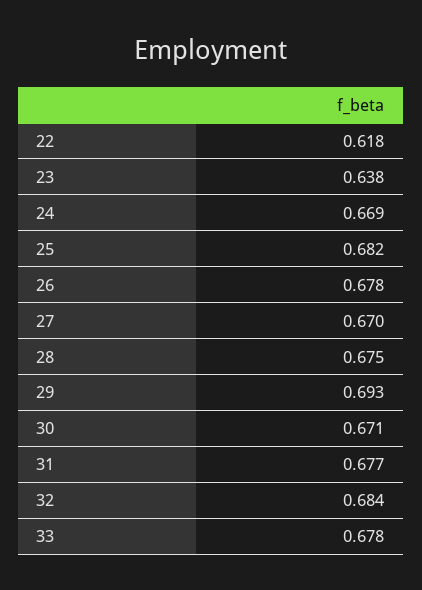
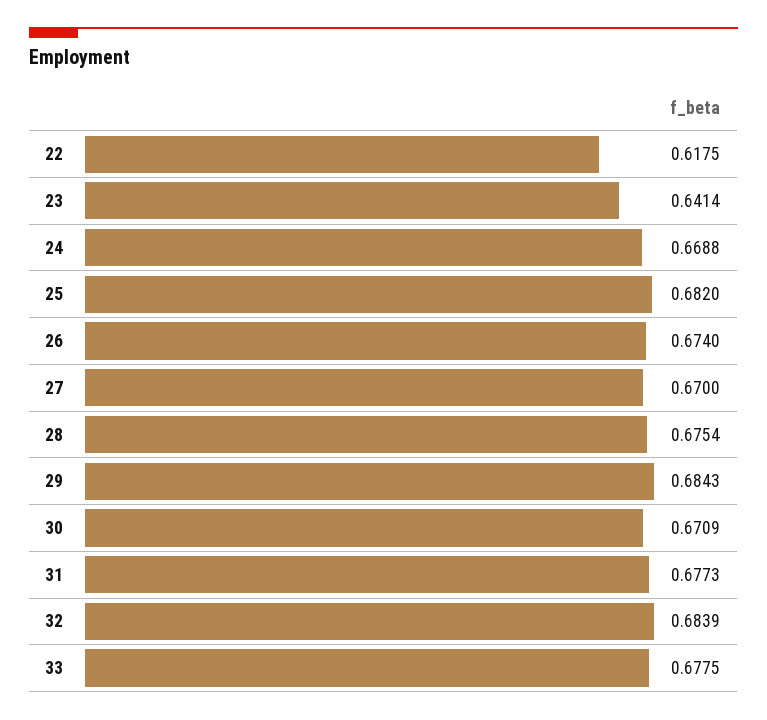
23: 0.638 -> 0.6414
26: 0.678 -> 0.674
29: 0.693 -> 0.6843

